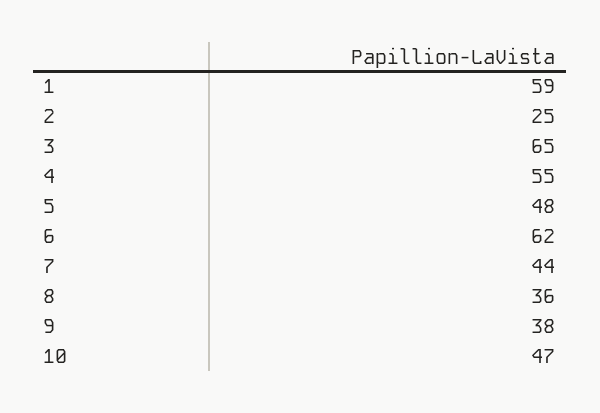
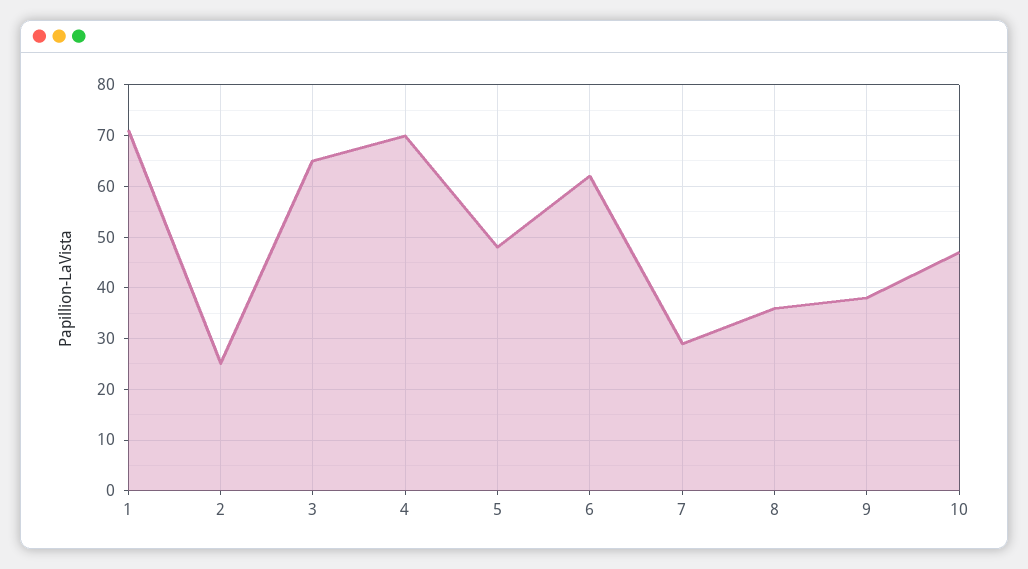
1: 59 -> 70
4: 55 -> 70
7: 44 -> 30

